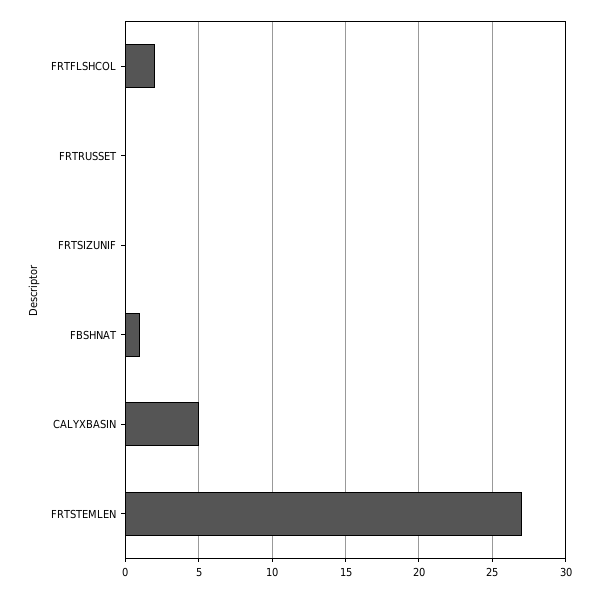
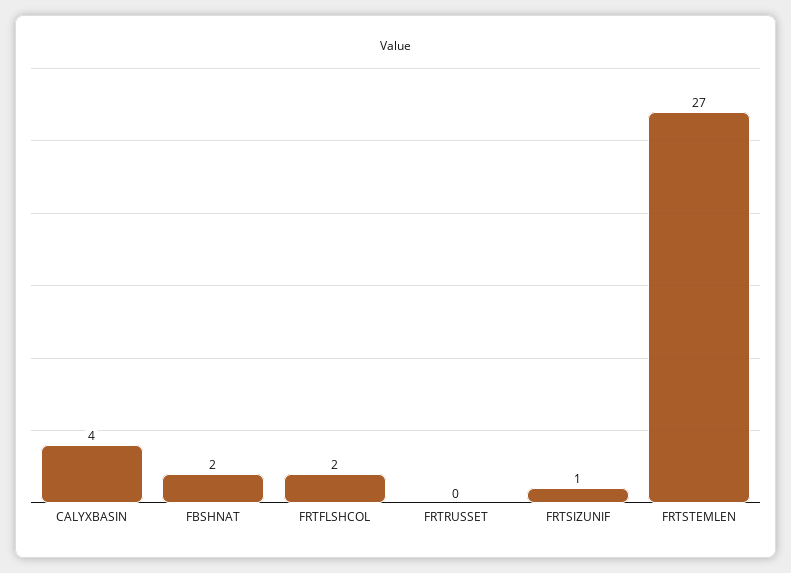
FRTSIZUNIF: 0 -> 1
FBSHNAT: 1 -> 2
CALYXBASIN: 5 -> 4

